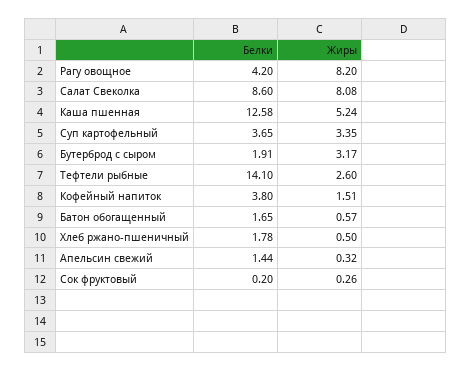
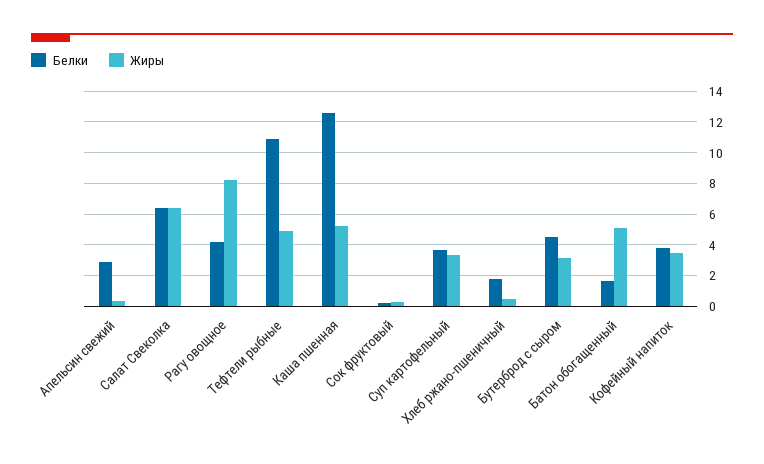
Белки, Салат Свеколка: 8.6 -> 6.5
Жиры, Салат Свеколка: 8.08 -> 6.5
Белки, Бутерброд с сыром: 1.91 -> 4.5
Белки, Тефтели рыбные: 14.1 -> 11
Жиры, Тефтели рыбные: 2.6 -> 5
Жиры, Кофейный напиток: 1.51 -> 3.5
Жиры, Батон обогащенный: 0.57 -> 5
Белки, Апельсин свежий: 1.44 -> 3

